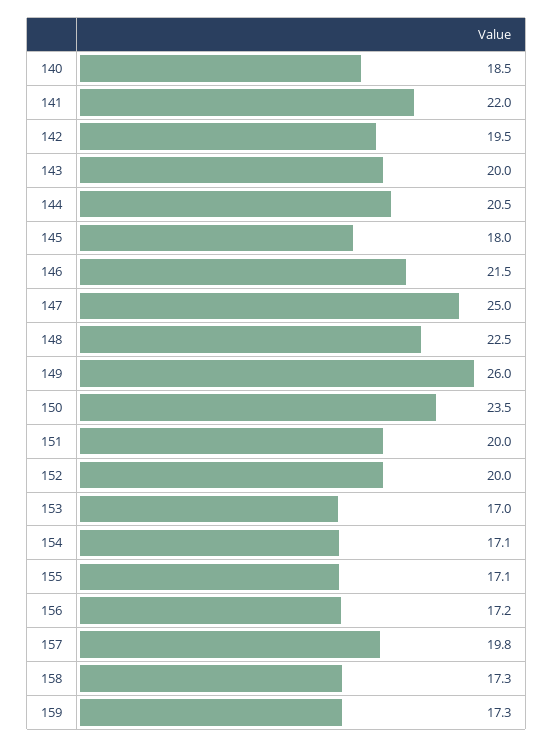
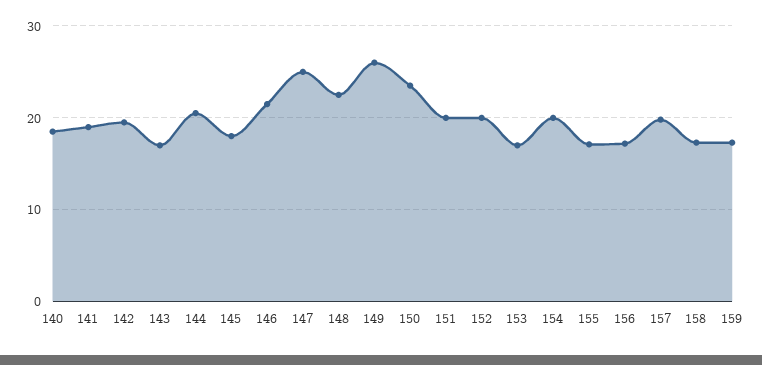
141: 22 -> 19
143: 20 -> 17
154: 17.1 -> 20

